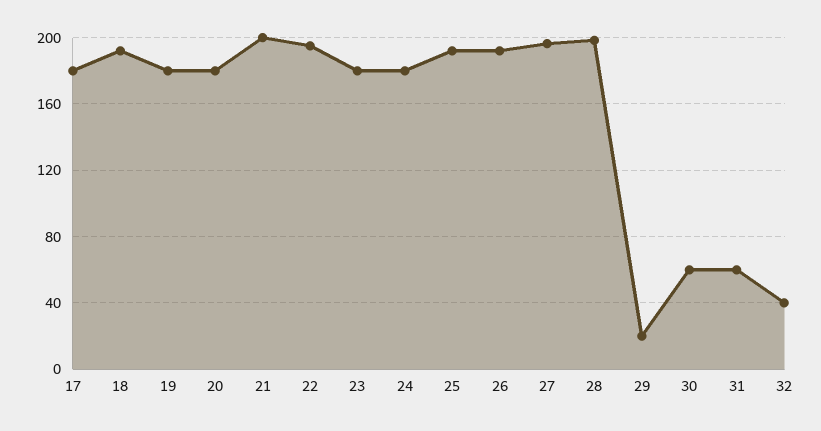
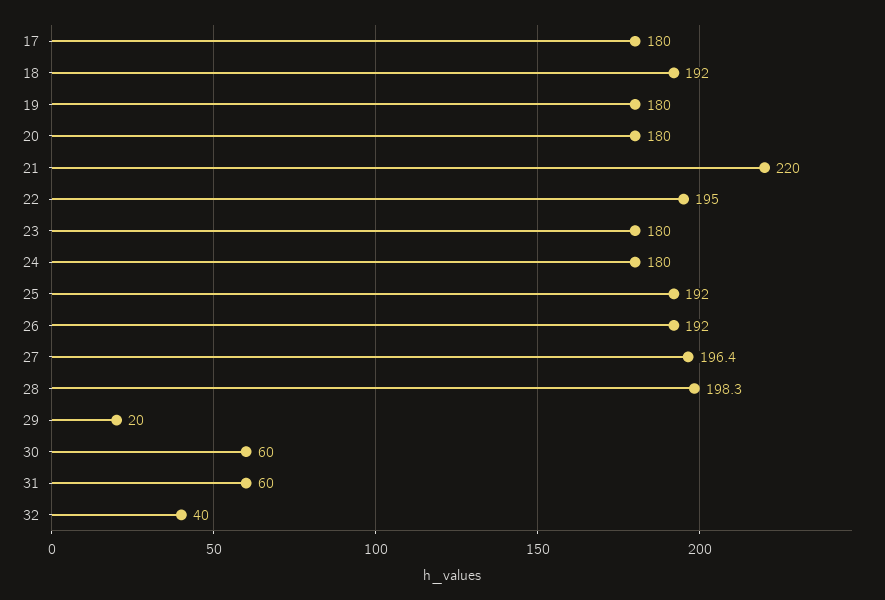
21: 200 -> 220

